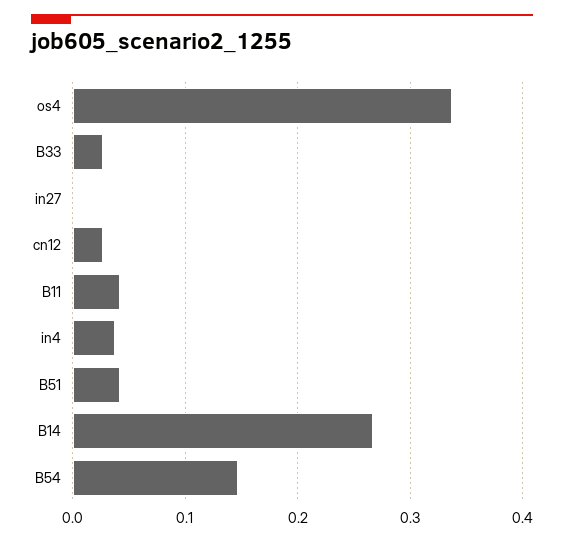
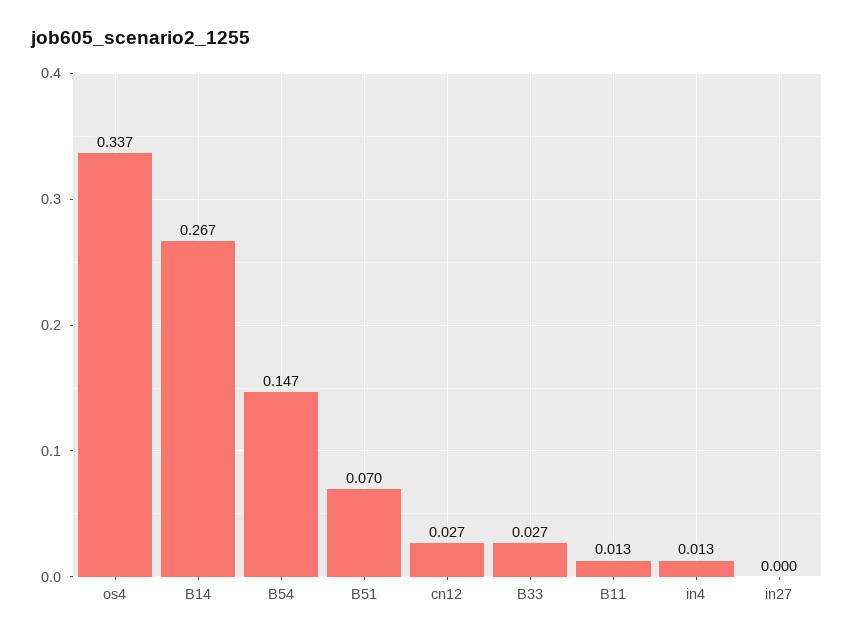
B11: 0.04 -> 0.013
in4: 0.04 -> 0.013
B51: 0.04 -> 0.07

